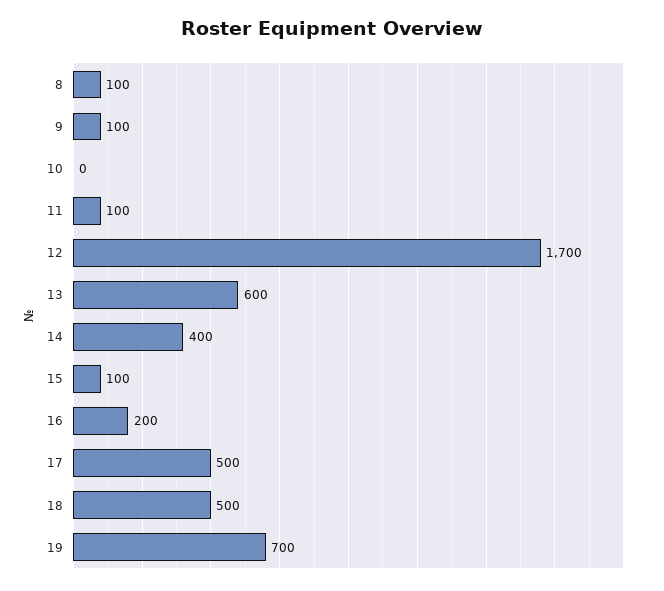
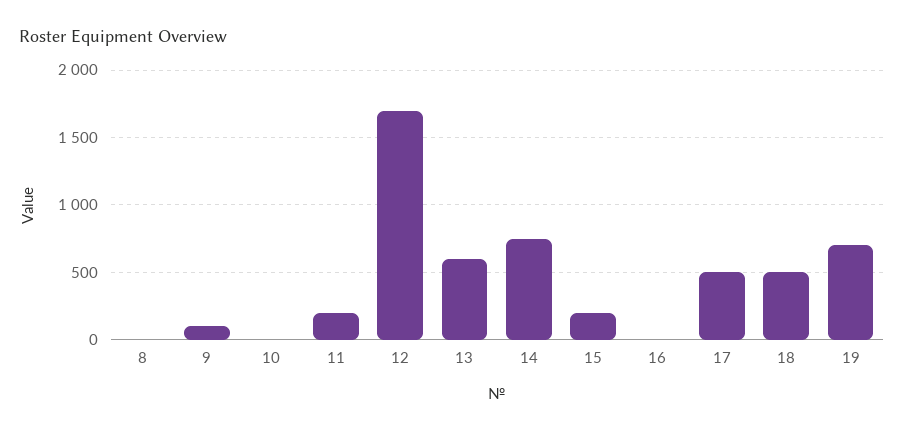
8: 100 -> 0
11: 100 -> 200
14: 400 -> 750
15: 100 -> 200
16: 200 -> 0

